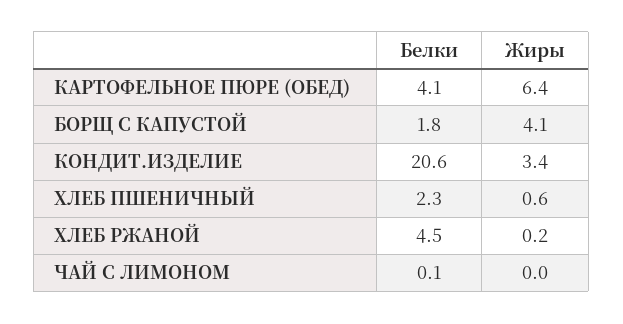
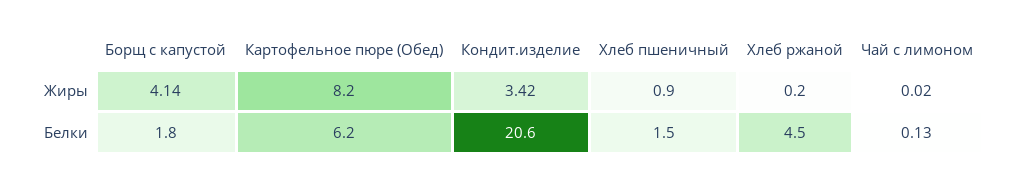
Белки, КАРТОФЕЛЬНОЕ ПЮРЕ (ОБЕД): 4.1 -> 6.2
Жиры, КАРТОФЕЛЬНОЕ ПЮРЕ (ОБЕД): 6.4 -> 8.2
Белки, ХЛЕБ ПШЕНИЧНЫЙ: 2.3 -> 1.5
Жиры, ХЛЕБ ПШЕНИЧНЫЙ: 0.6 -> 0.9

